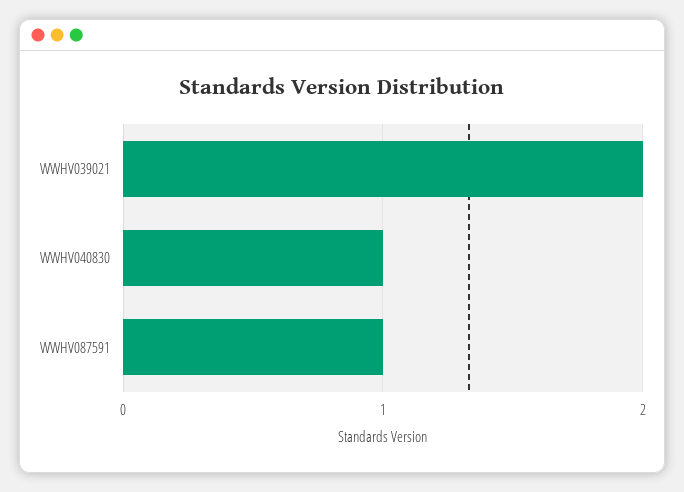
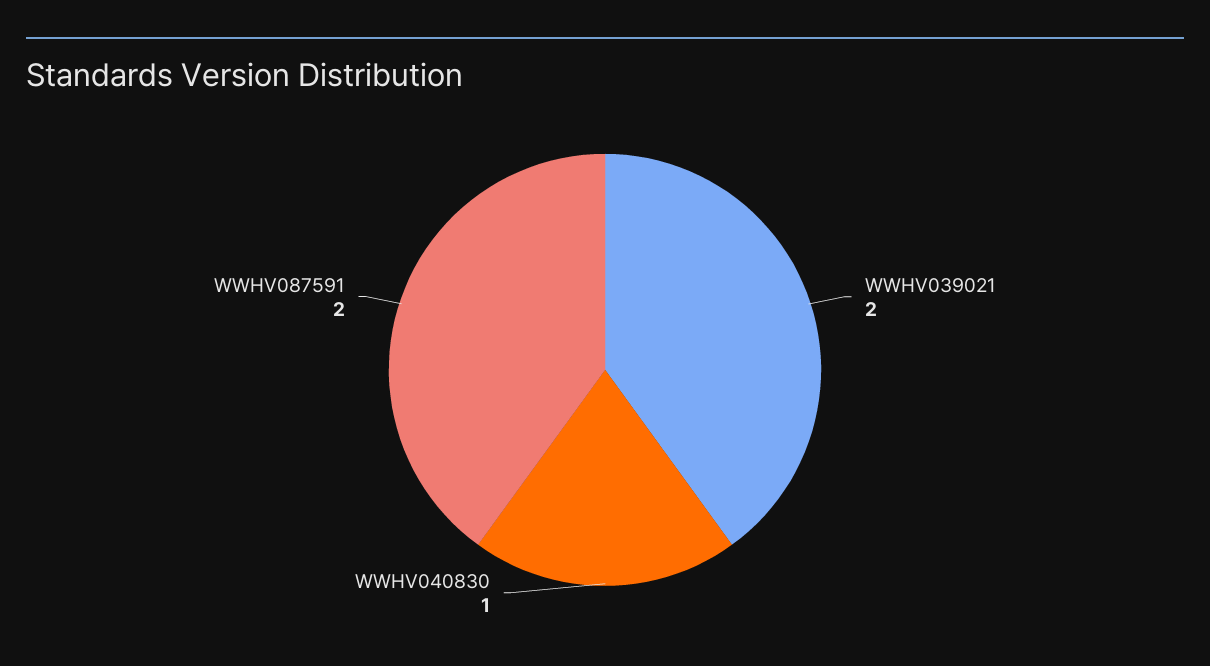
WWHV087591: 1 -> 2

